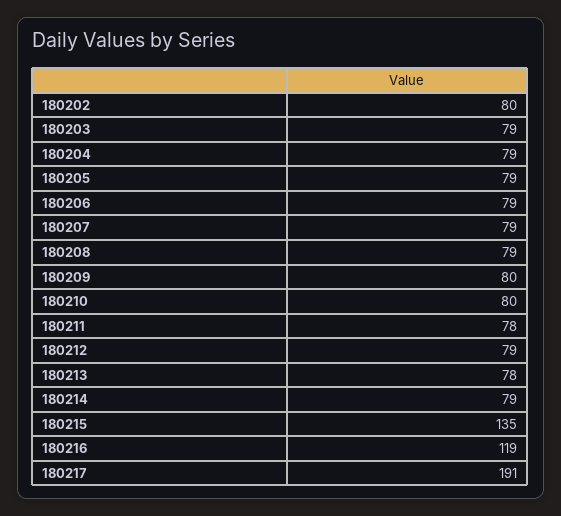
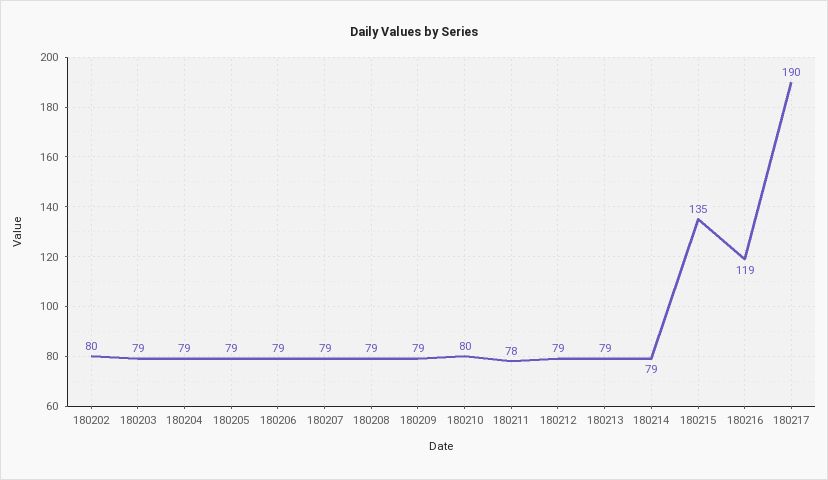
180209: 80 -> 79
180213: 78 -> 79
180217: 191 -> 190

